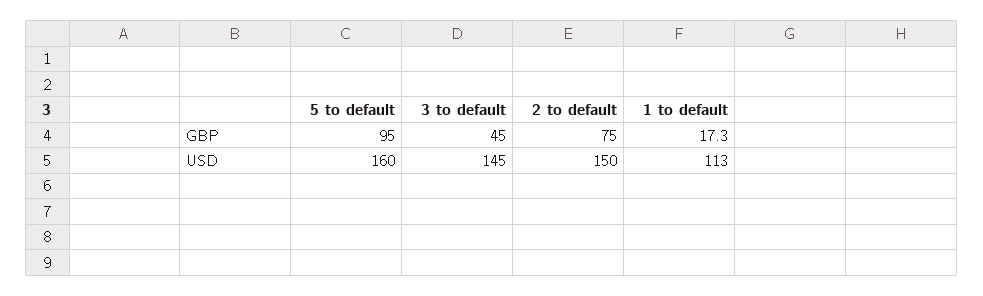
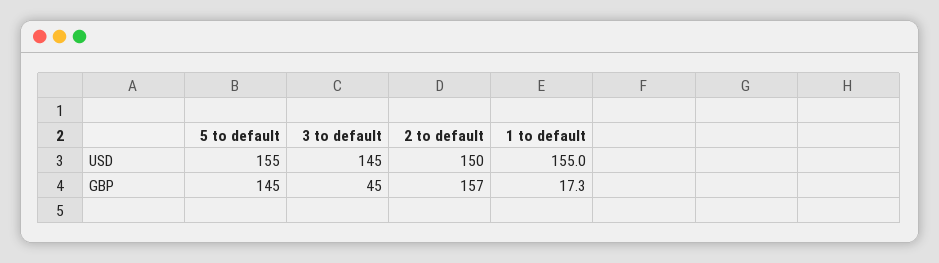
5 to default, GBP: 95 -> 145
2 to default, GBP: 75 -> 157
5 to default, USD: 160 -> 155
1 to default, USD: 113 -> 155

